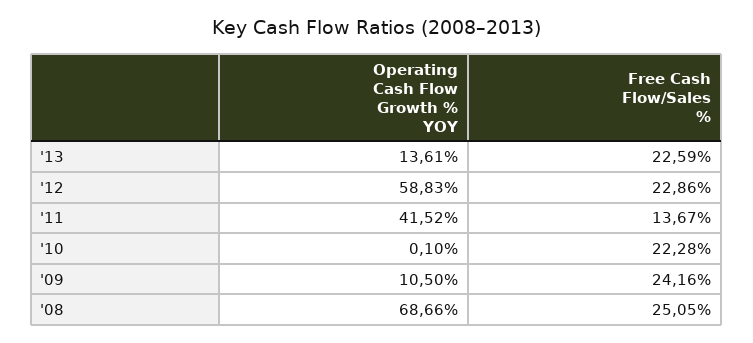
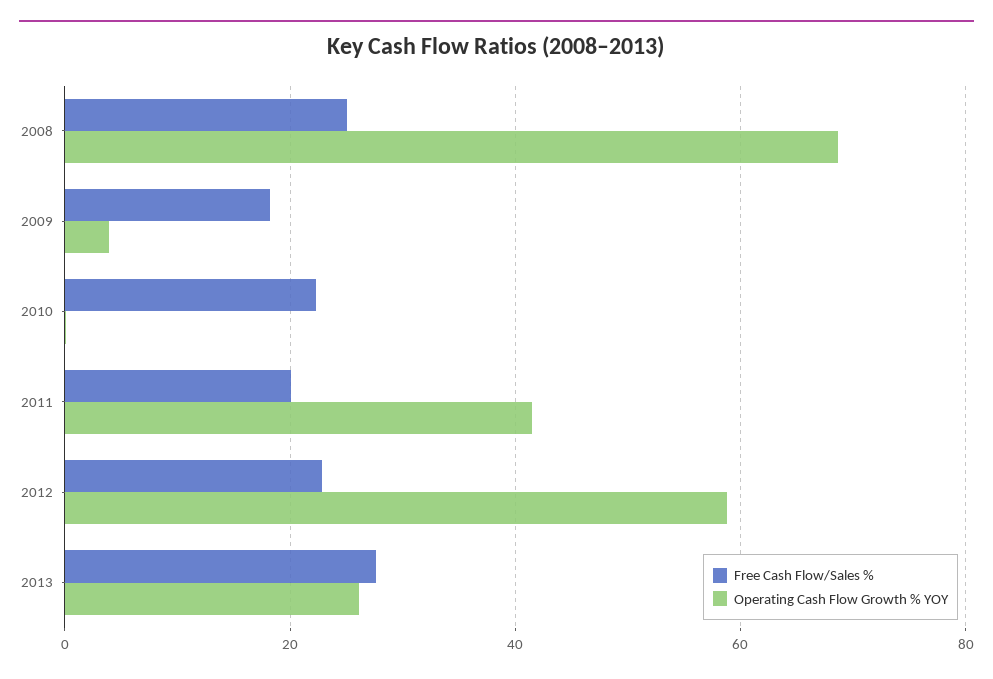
Operating Cash Flow Growth % YOY, '13: 13.61 -> 26
Free Cash Flow/Sales %, '13: 22.59 -> 28
Free Cash Flow/Sales %, '11: 13.67 -> 20
Operating Cash Flow Growth % YOY, '09: 10.5 -> 4
Free Cash Flow/Sales %, '09: 24.16 -> 18

